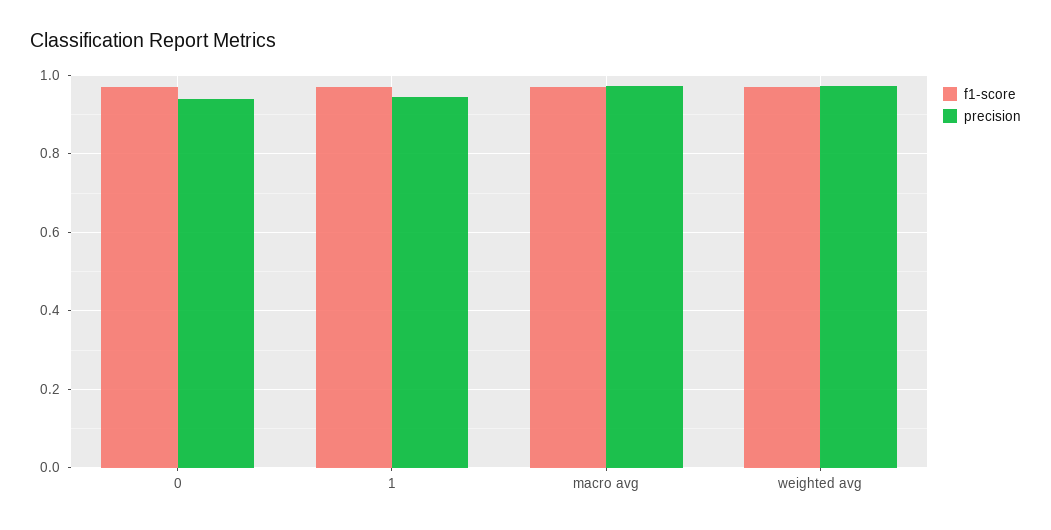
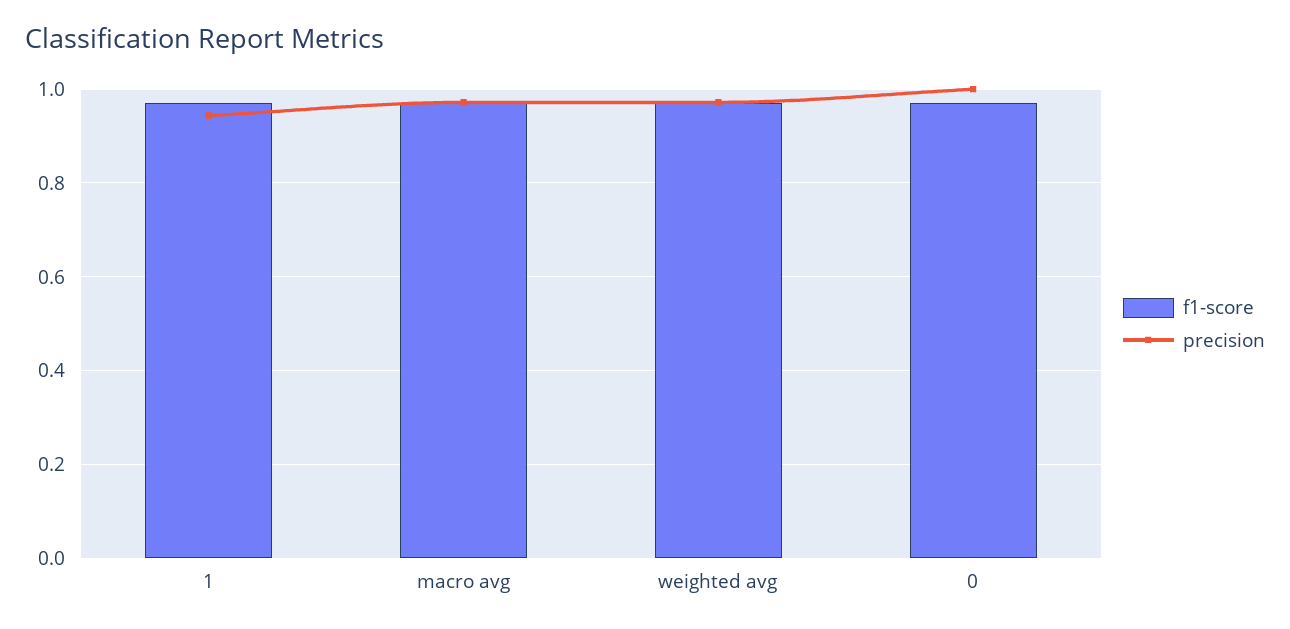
precision, 0: 0.94 -> 1

